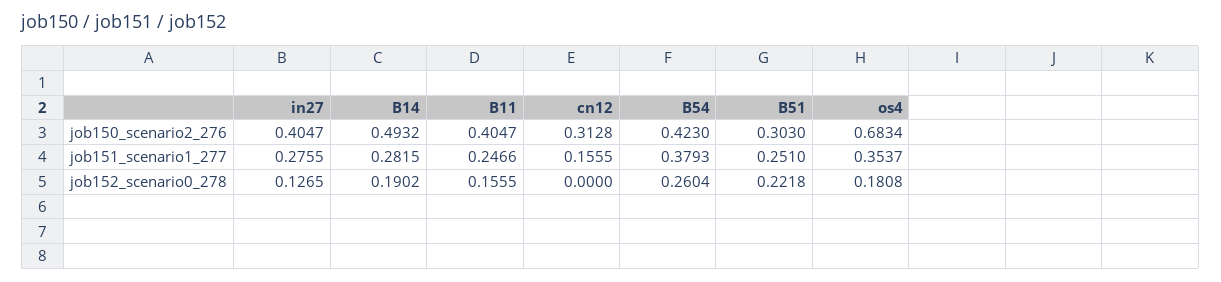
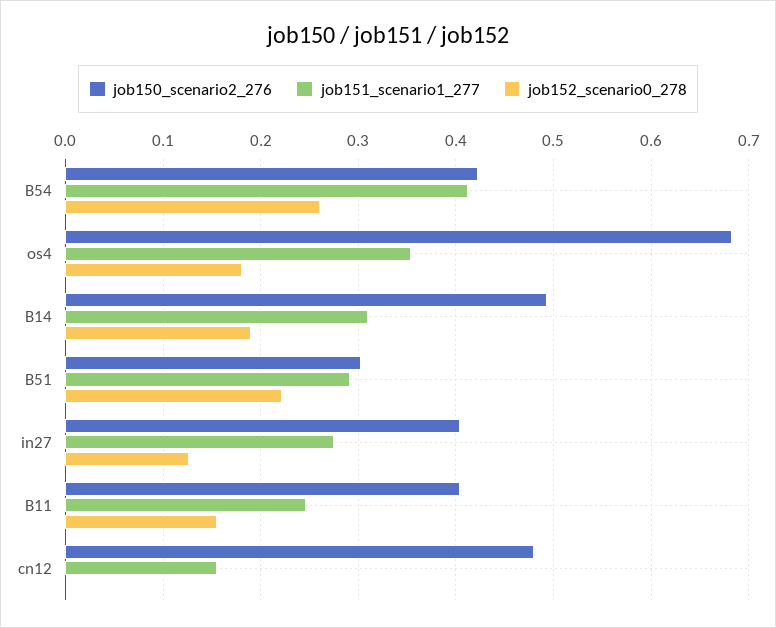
job150_scenario2_276, cn12: 0.3128 -> 0.48
job151_scenario1_277, B14: 0.2815 -> 0.31
job151_scenario1_277, B54: 0.3793 -> 0.41
job151_scenario1_277, B51: 0.251 -> 0.29

